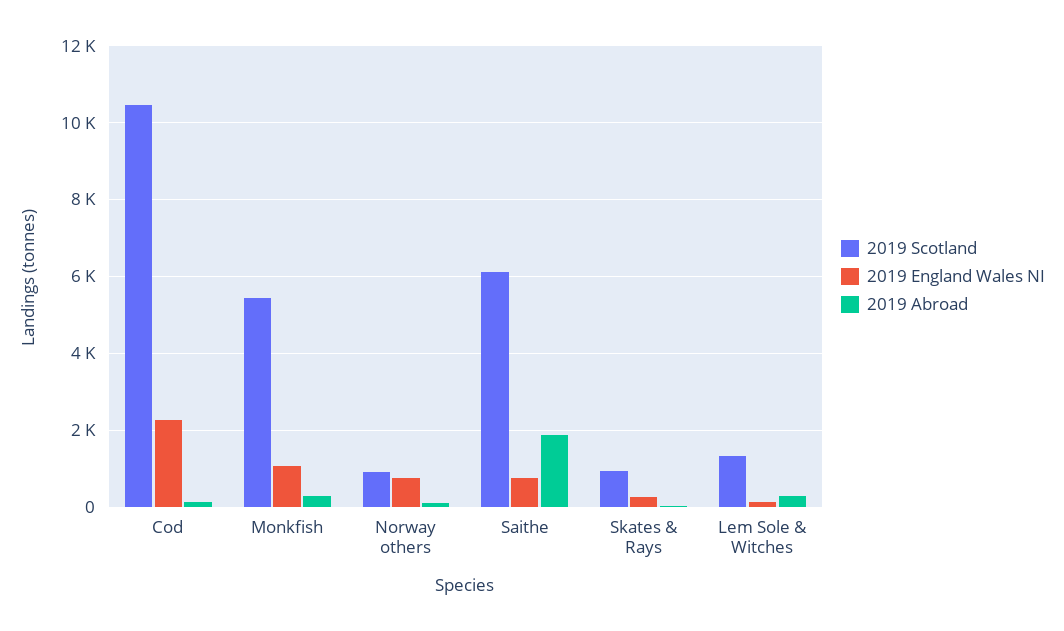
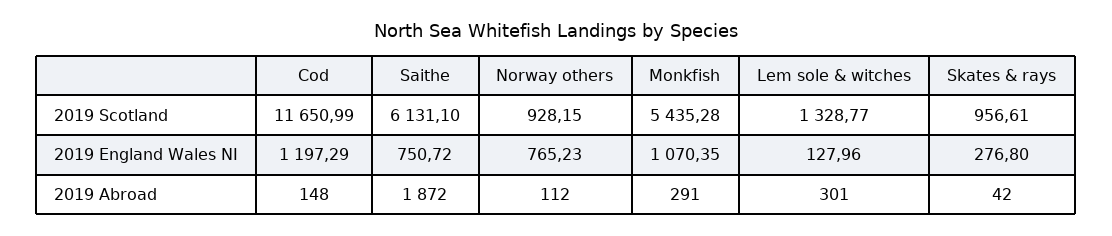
2019 Scotland, Cod: 10400 -> 11650.99
2019 England Wales NI, Cod: 2200 -> 1197.29

